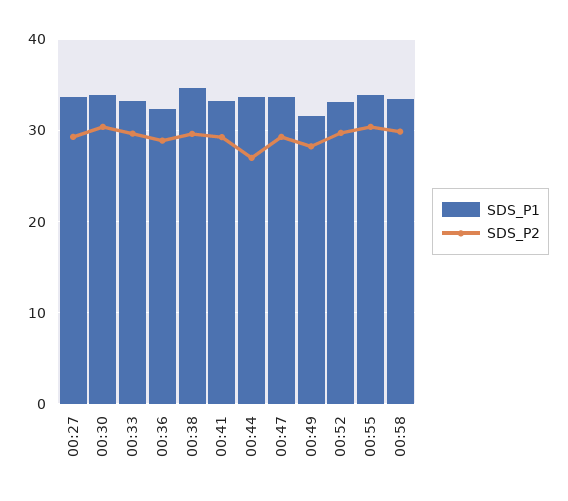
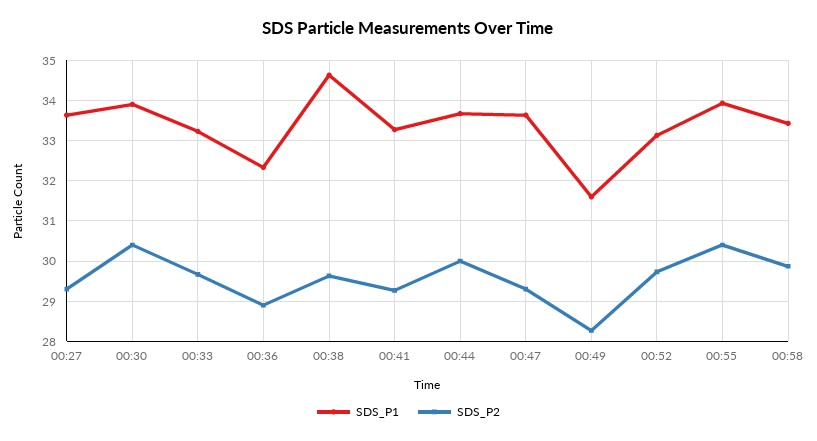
SDS_P2, 00:44: 27 -> 30

